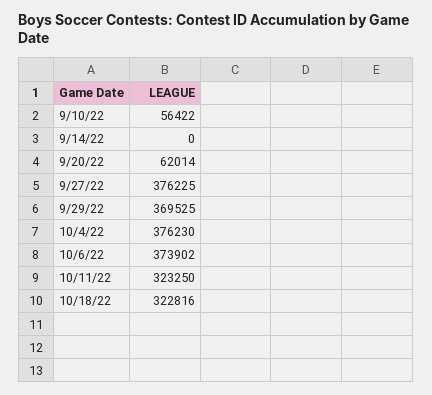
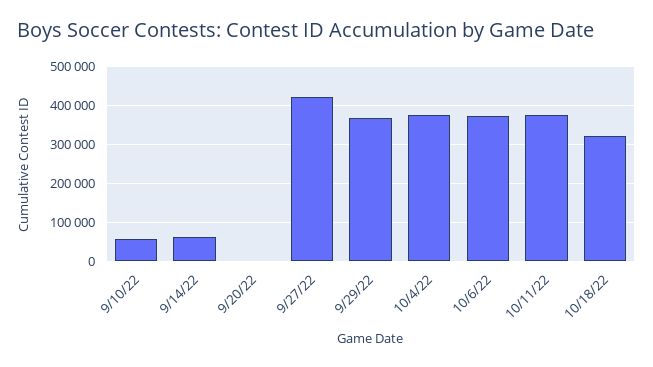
9/14/22: 0 -> 60000
9/20/22: 62014 -> 0
9/27/22: 376225 -> 420000
10/11/22: 323250 -> 380000

